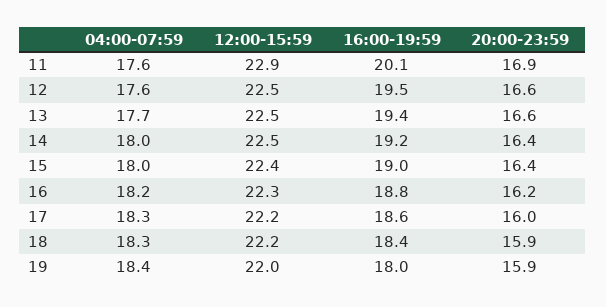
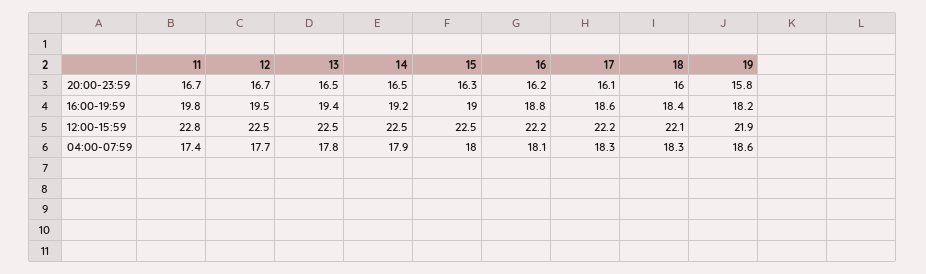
04:00-07:59, 11: 17.6 -> 17.4
12:00-15:59, 11: 22.9 -> 22.8
16:00-19:59, 11: 20.1 -> 19.8
20:00-23:59, 11: 16.9 -> 16.7
04:00-07:59, 12: 17.6 -> 17.7
20:00-23:59, 12: 16.6 -> 16.7
04:00-07:59, 13: 17.7 -> 17.8
20:00-23:59, 13: 16.6 -> 16.5
04:00-07:59, 14: 18 -> 17.9
20:00-23:59, 14: 16.4 -> 16.5
12:00-15:59, 15: 22.4 -> 22.5
20:00-23:59, 15: 16.4 -> 16.3
04:00-07:59, 16: 18.2 -> 18.1
12:00-15:59, 16: 22.3 -> 22.2
20:00-23:59, 17: 16 -> 16.1
12:00-15:59, 18: 22.2 -> 22.1
20:00-23:59, 18: 15.9 -> 16
04:00-07:59, 19: 18.4 -> 18.6
12:00-15:59, 19: 22 -> 21.9
16:00-19:59, 19: 18 -> 18.2
20:00-23:59, 19: 15.9 -> 15.8

